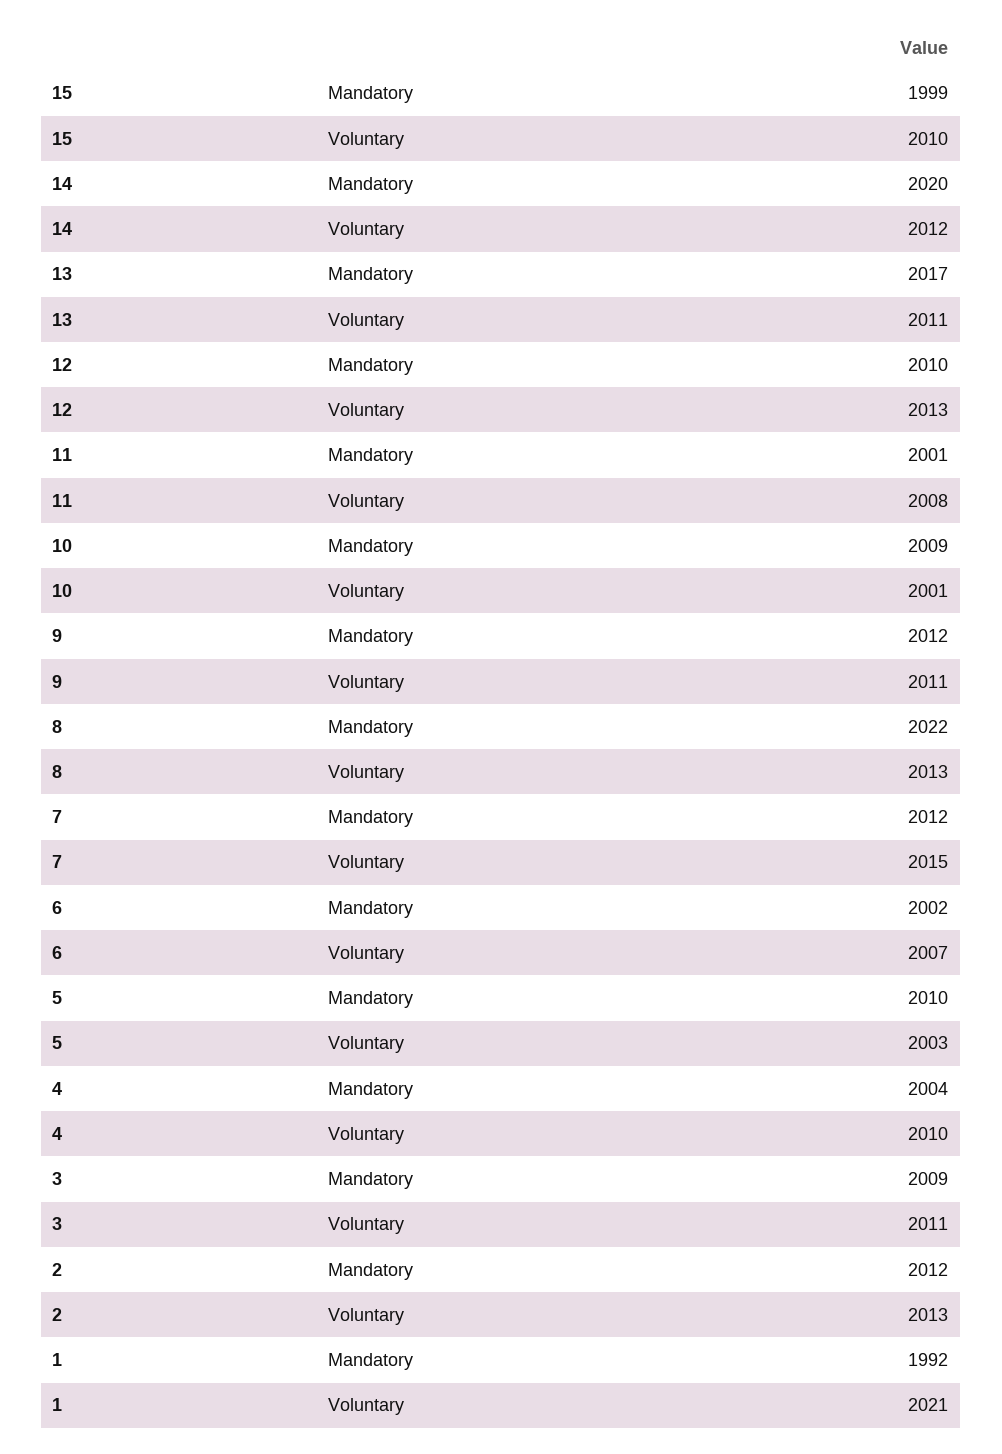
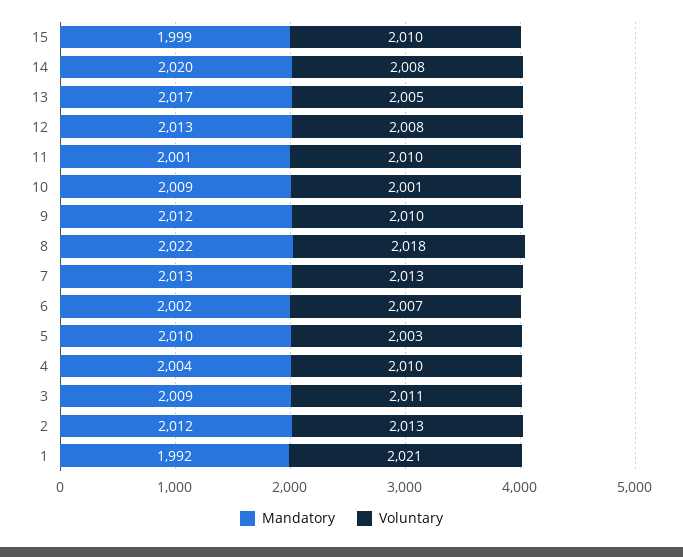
Voluntary, 14: 2012 -> 2008
Voluntary, 13: 2011 -> 2005
Mandatory, 12: 2010 -> 2013
Voluntary, 12: 2013 -> 2008
Voluntary, 11: 2008 -> 2010
Voluntary, 9: 2011 -> 2010
Voluntary, 8: 2013 -> 2018
Mandatory, 7: 2012 -> 2013
Voluntary, 7: 2015 -> 2013

